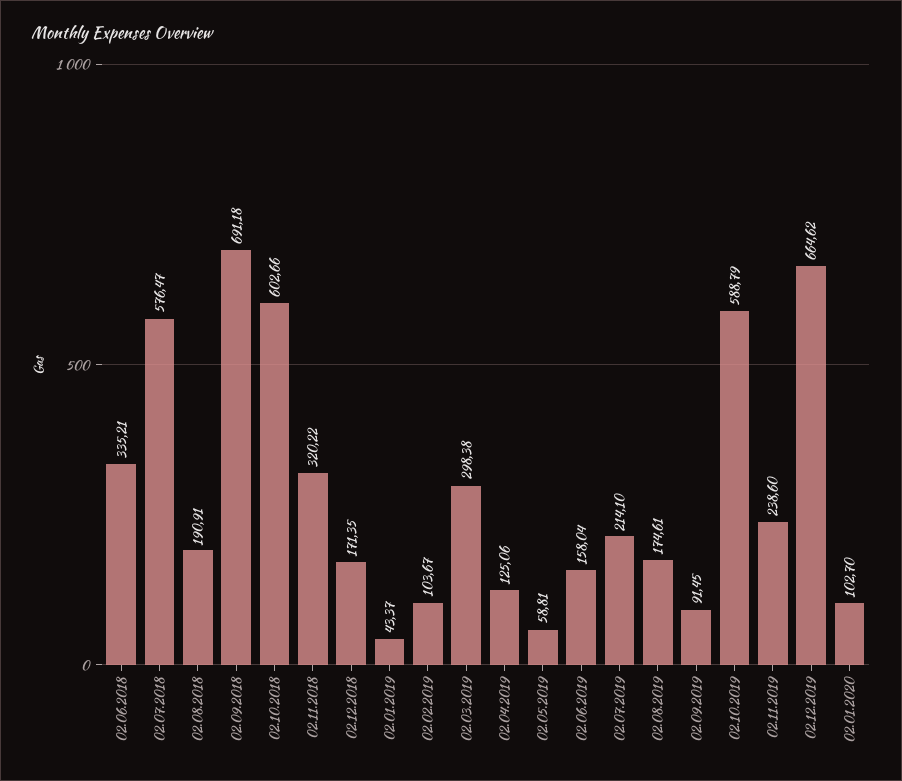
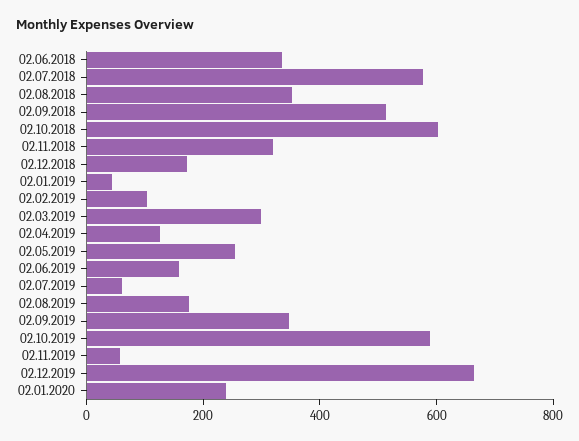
02.08.2018: 190.91 -> 350
02.09.2018: 691.18 -> 500
02.05.2019: 58.81 -> 250
02.07.2019: 214.1 -> 50
02.09.2019: 91.45 -> 350
02.11.2019: 238.6 -> 50
02.01.2020: 102.7 -> 250

